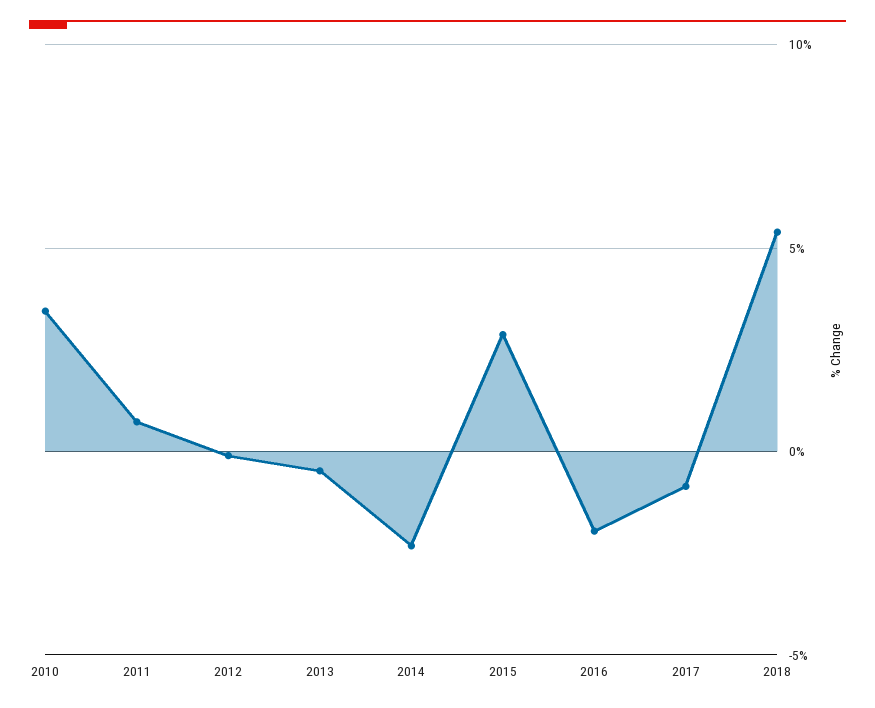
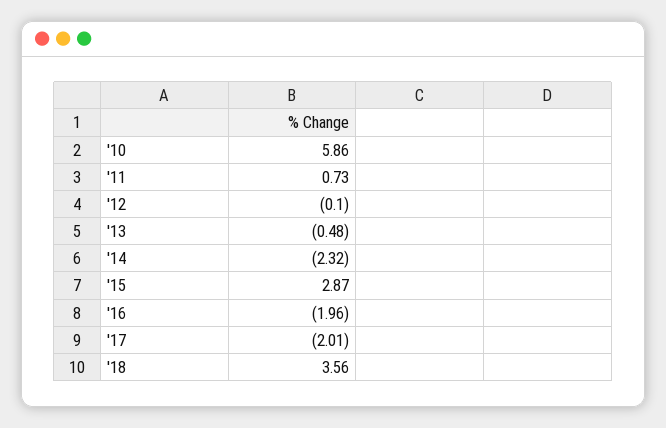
2010: 3.5 -> 5.86
2017: -1 -> -2.01
2018: 5.5 -> 3.56

